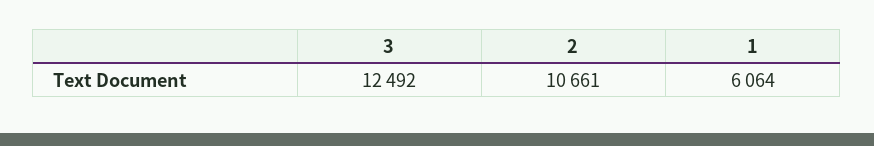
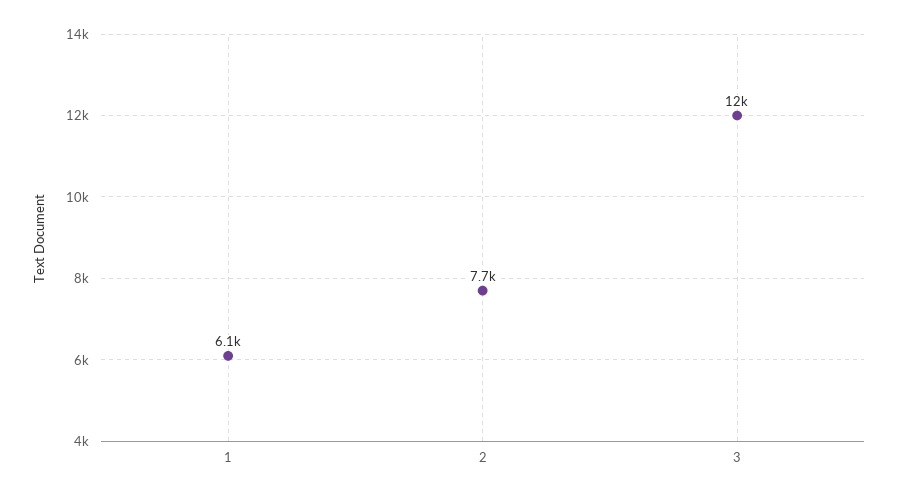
2: 10661 -> 7700

